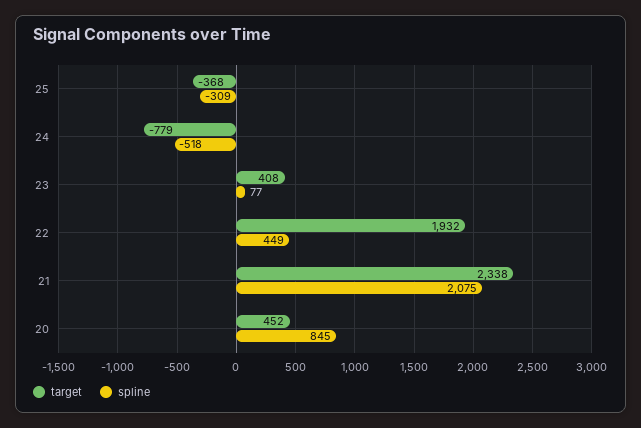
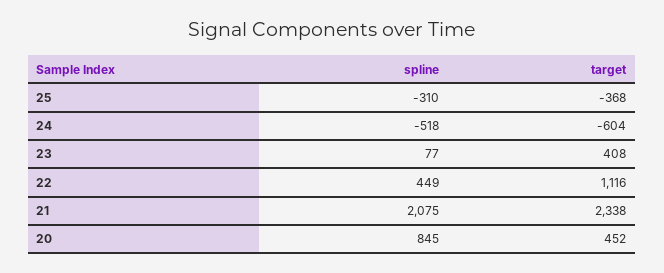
spline, 25: -309 -> -310
target, 24: -779 -> -604
target, 22: 1932 -> 1116

